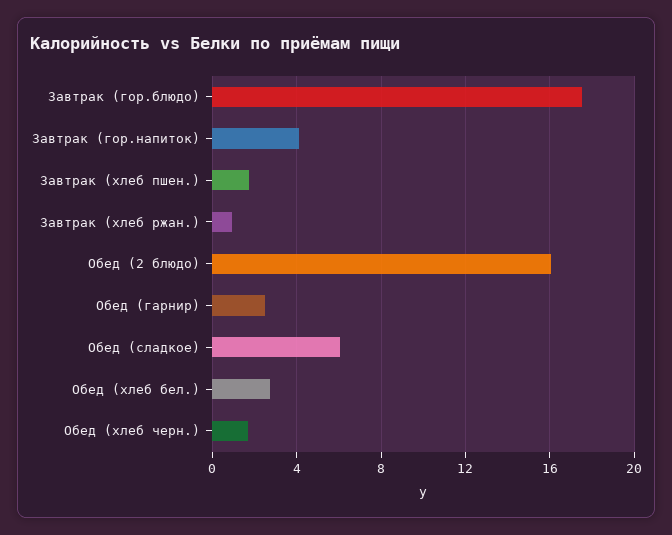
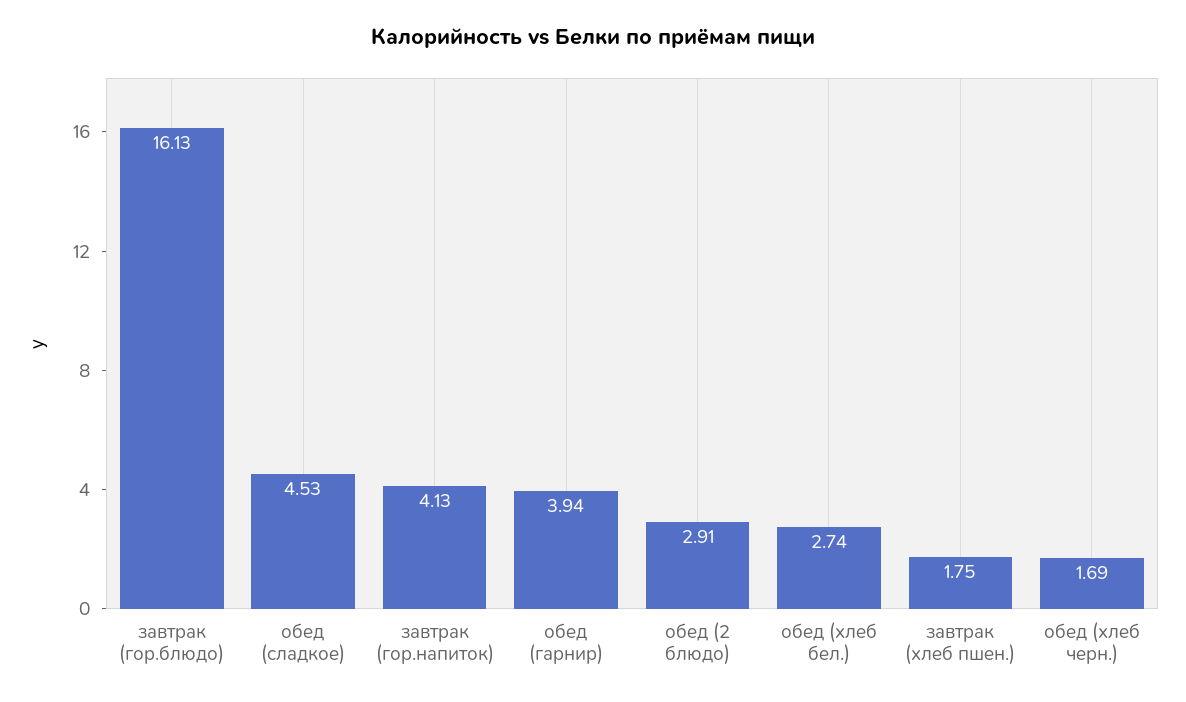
Завтрак (гор.блюдо): 17.5 -> 16.13
Завтрак (хлеб ржан.): 1 -> none
Обед (2 блюдо): 16 -> 2.91
Обед (гарнир): 2.5 -> 3.94
Обед (сладкое): 6 -> 4.53

